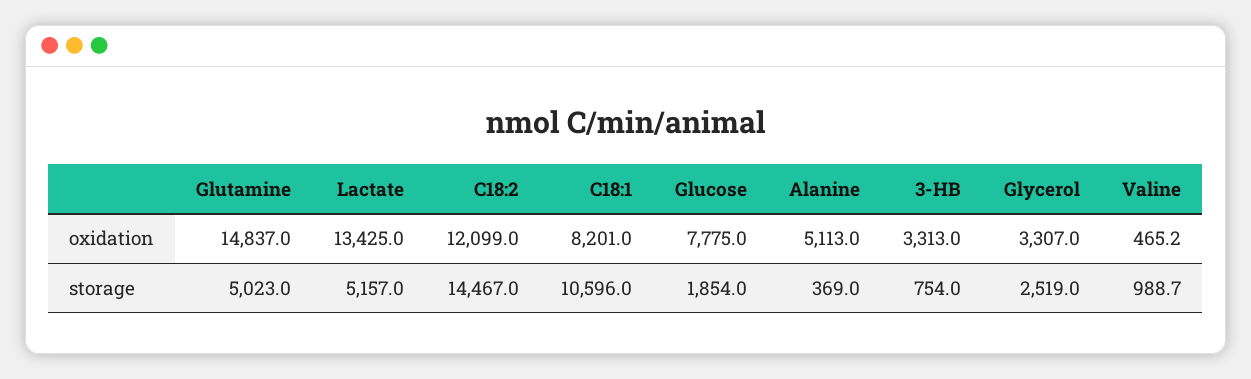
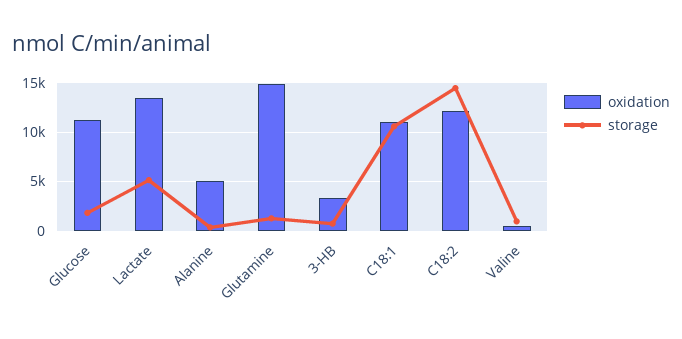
oxidation, C18:1: 8201 -> 11000
oxidation, Glucose: 7775 -> 11000
oxidation, Glycerol: 3307 -> none
storage, Glutamine: 5023 -> 1000
storage, Glycerol: 2519 -> none

